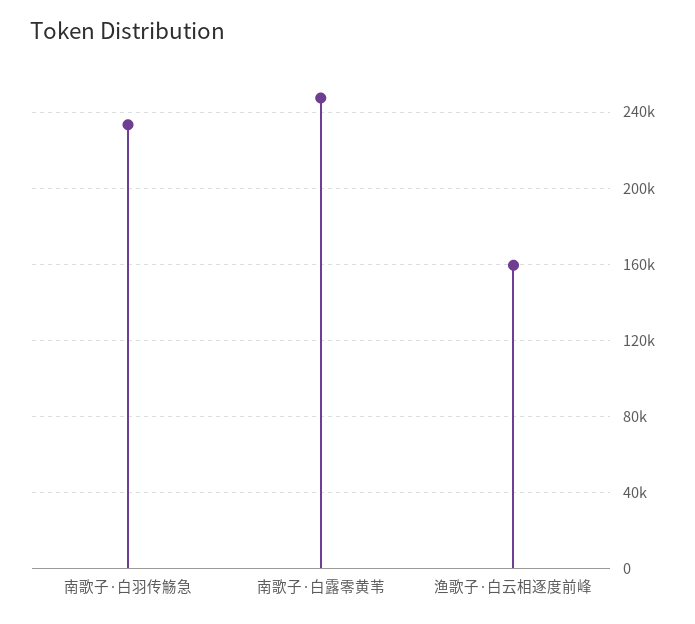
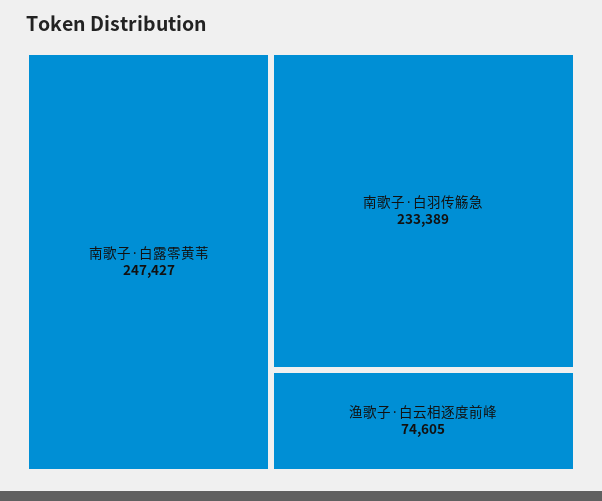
渔歌子·白云相逐度前峰: 160000 -> 74605

